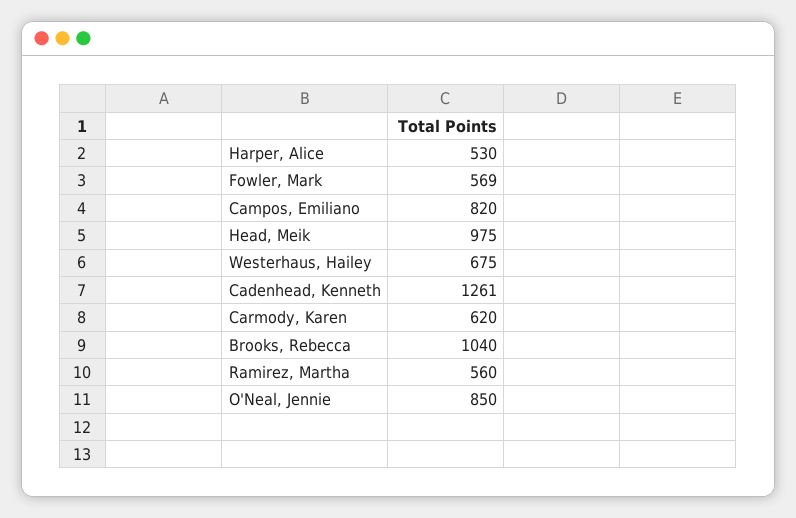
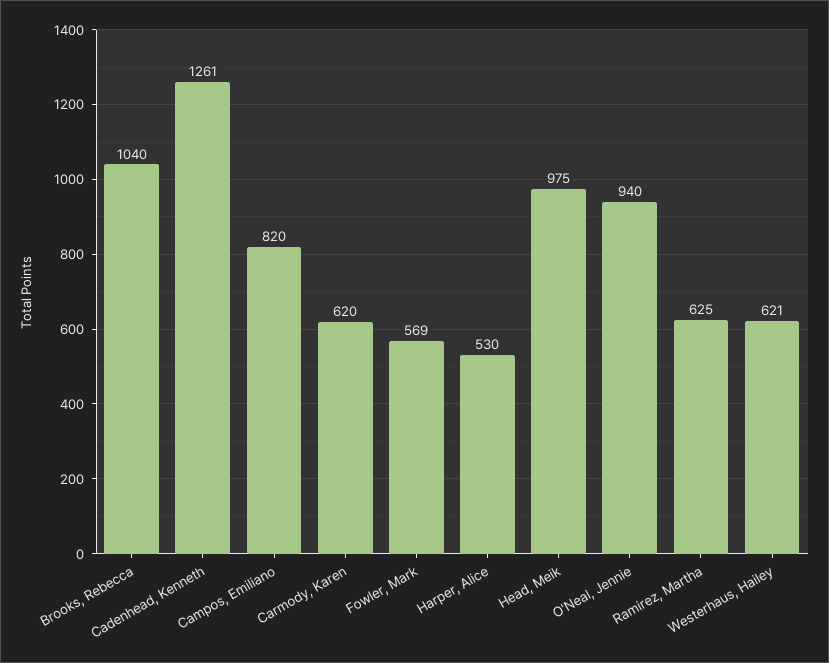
Westerhaus, Hailey: 675 -> 621
Ramirez, Martha: 560 -> 625
O'Neal, Jennie: 850 -> 940

